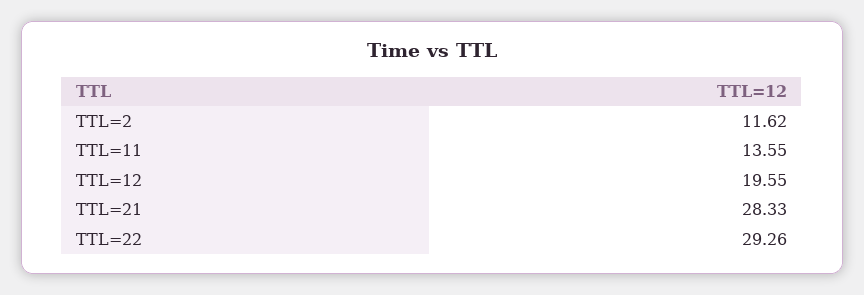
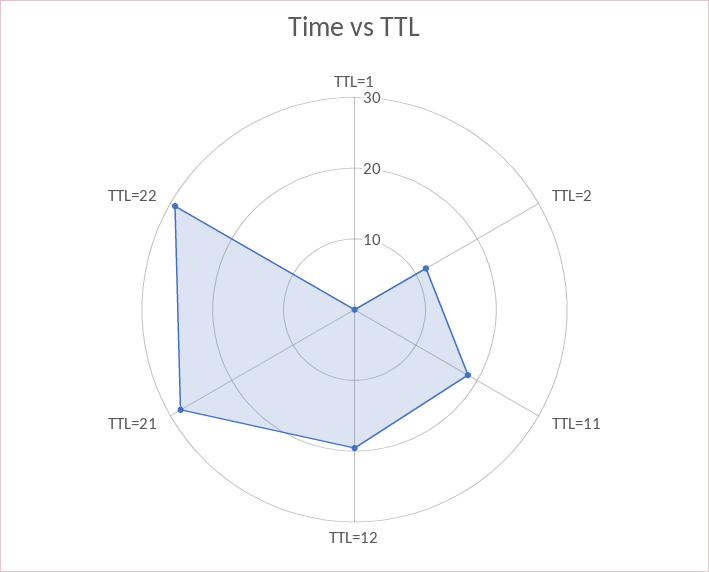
TTL=11: 13.55 -> 18
TTL=1: none -> 0

